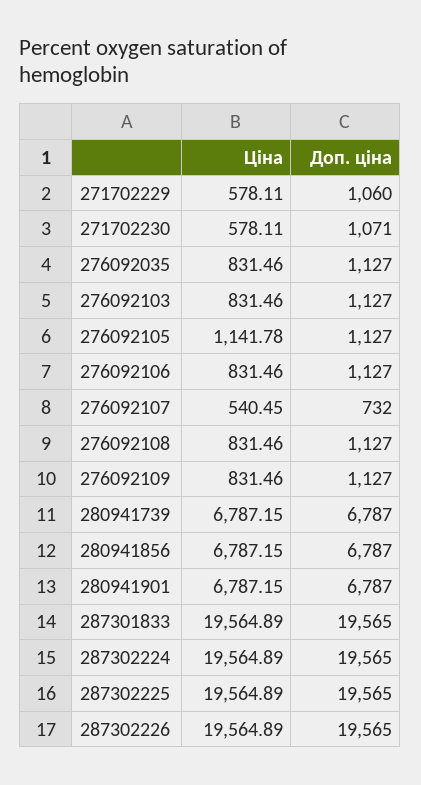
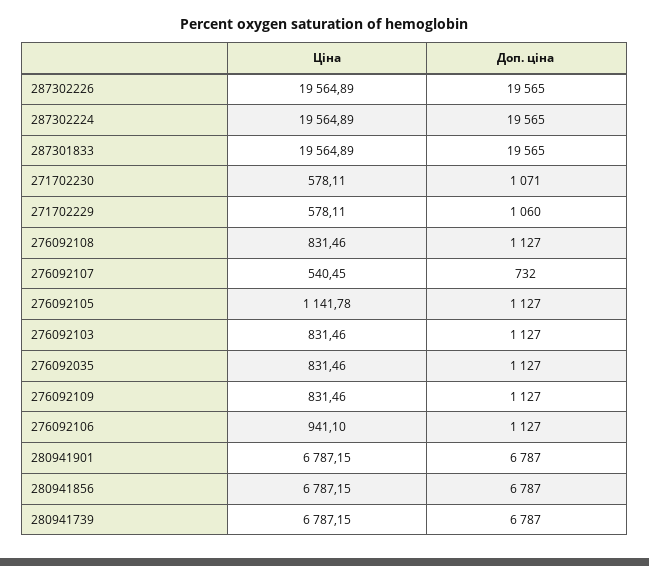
Ціна, 276092106: 831.46 -> 941.1
Ціна, 287302225: 19564.89 -> none
Доп. ціна, 287302225: 19565 -> none

